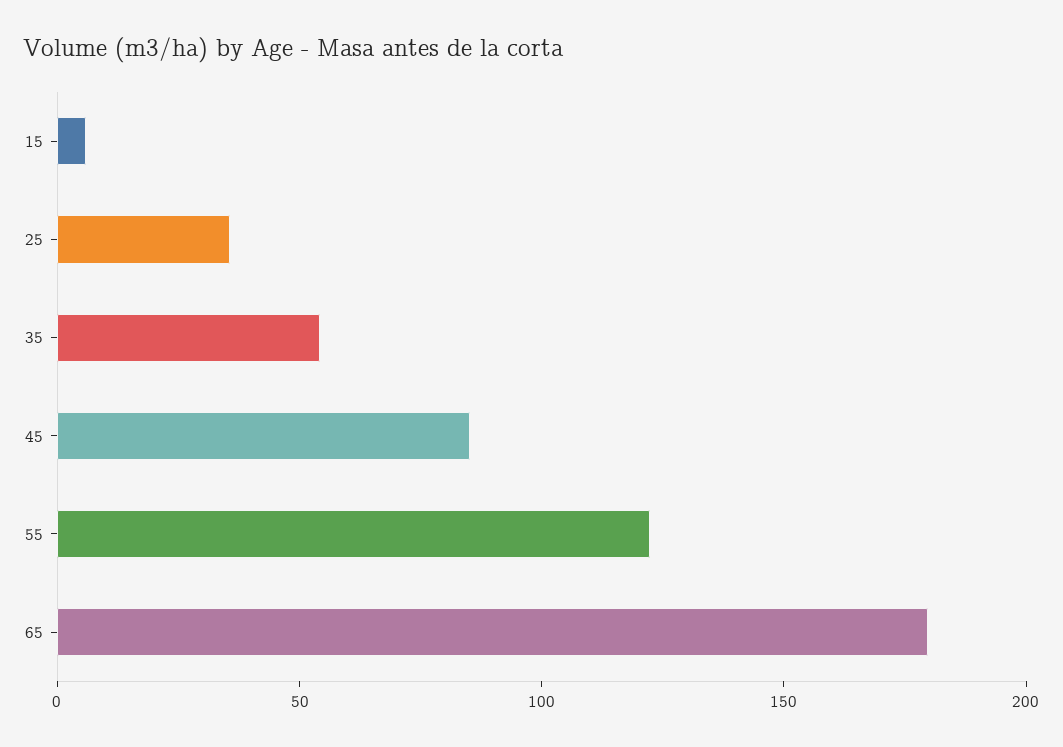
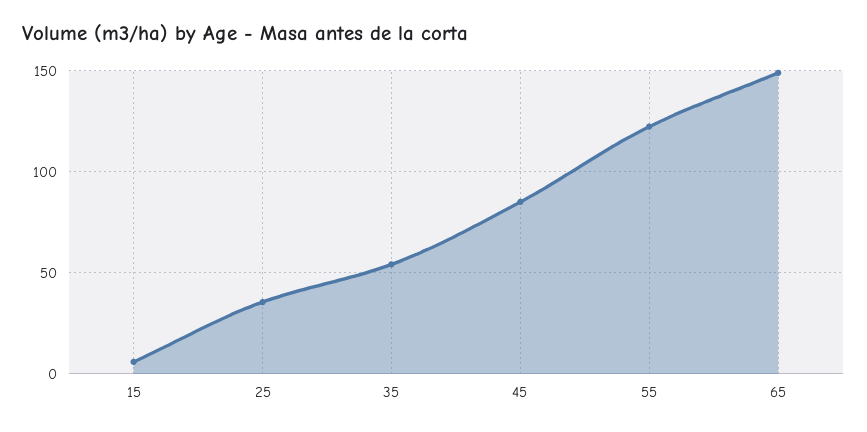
65: 180 -> 150

